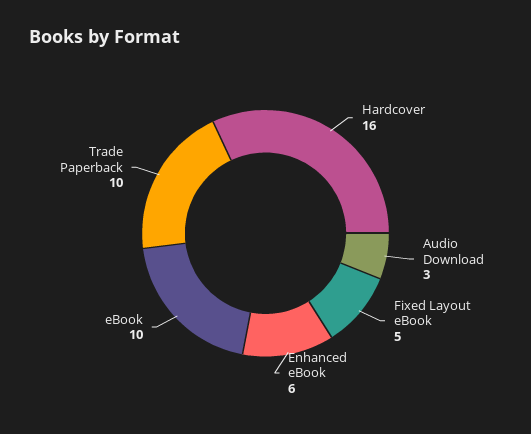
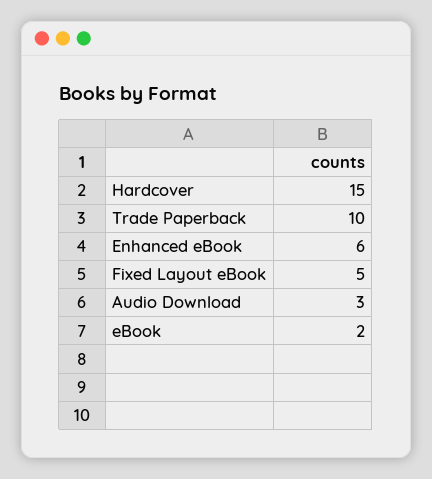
Hardcover: 16 -> 15
eBook: 10 -> 2

